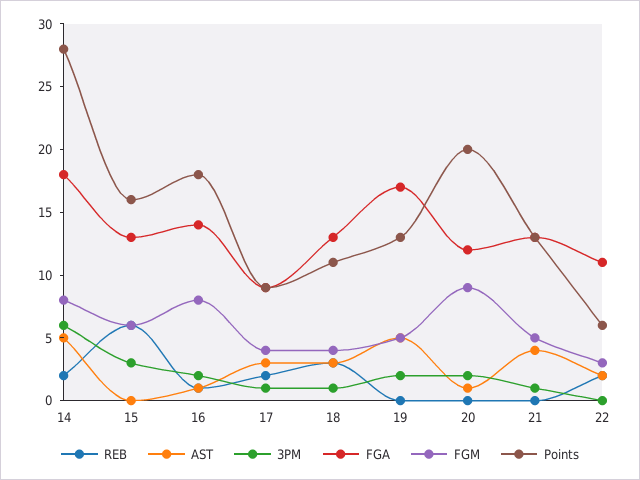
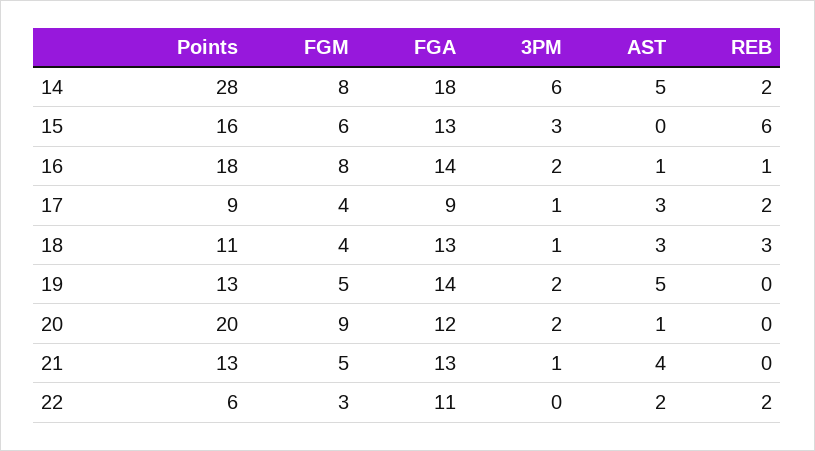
FGA, 19: 17 -> 14

